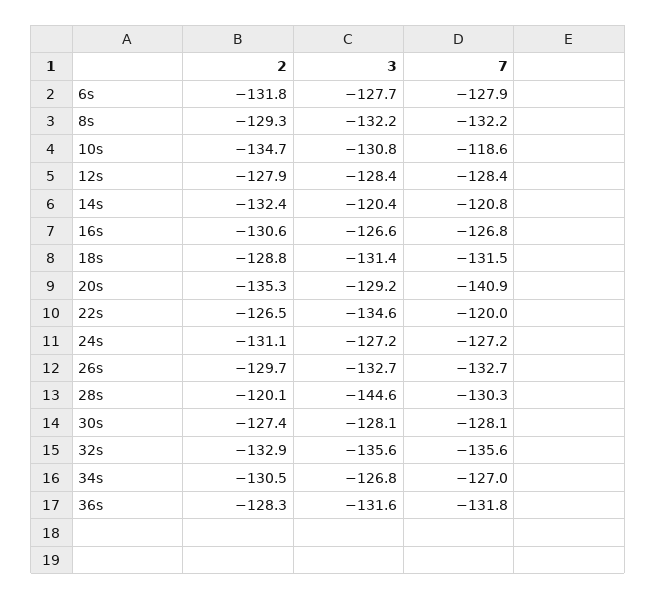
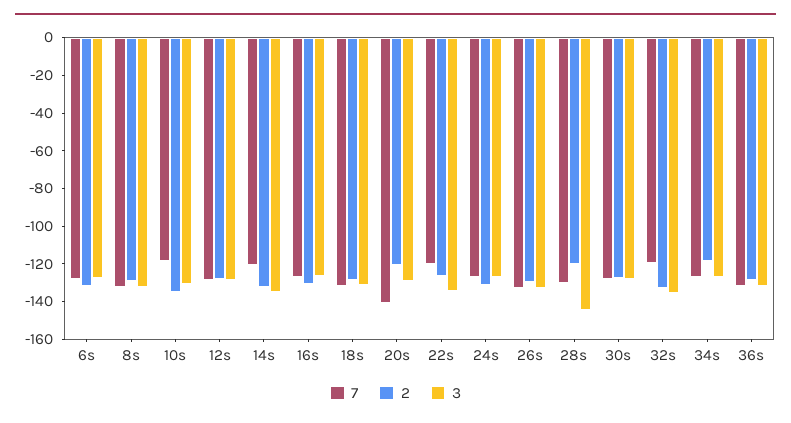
3, 14s: -120.4 -> -135
2, 20s: -135.3 -> -120
7, 32s: -135.6 -> -120
2, 34s: -130.5 -> -120

